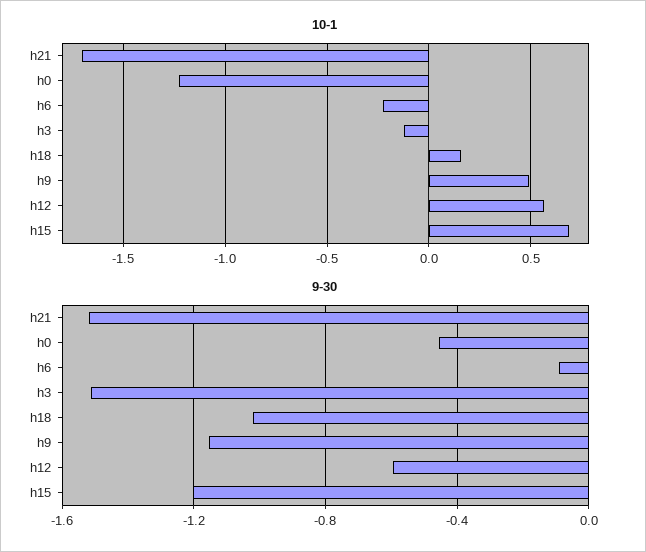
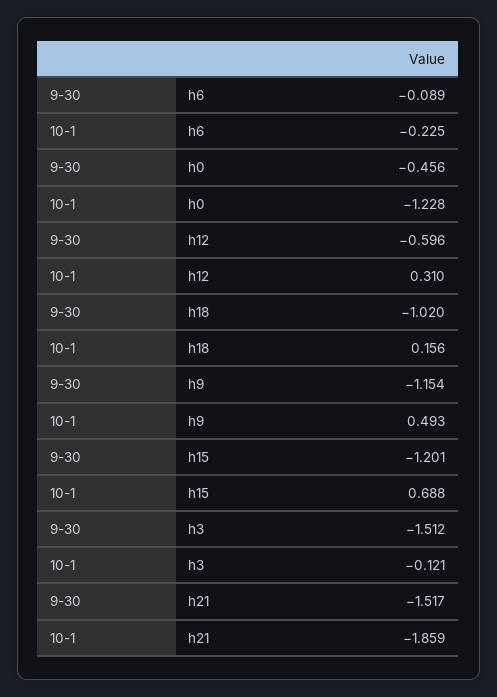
10-1, h21: -1.7 -> -1.859
10-1, h12: 0.55 -> 0.31

